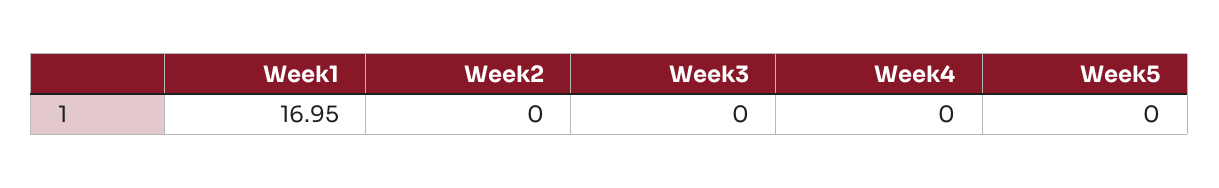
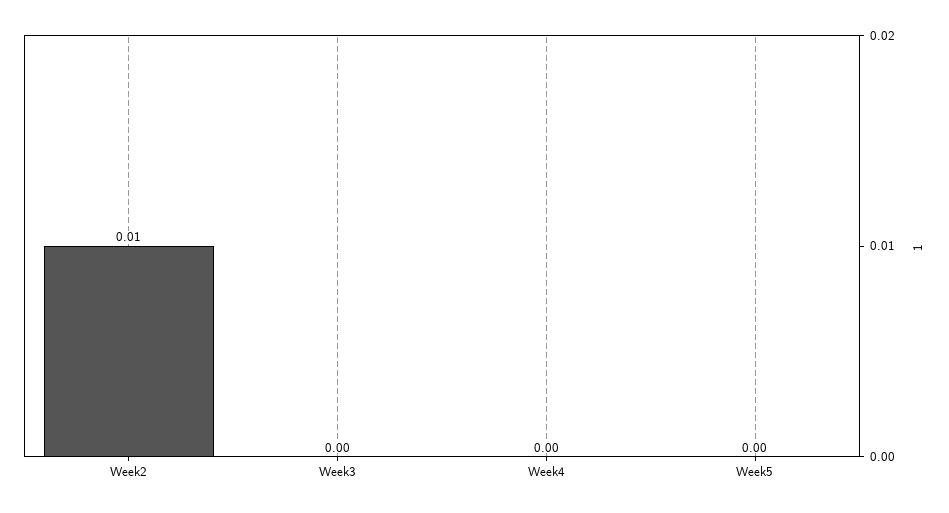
Week1: 16.95 -> none
Week2: 0 -> 0.01

